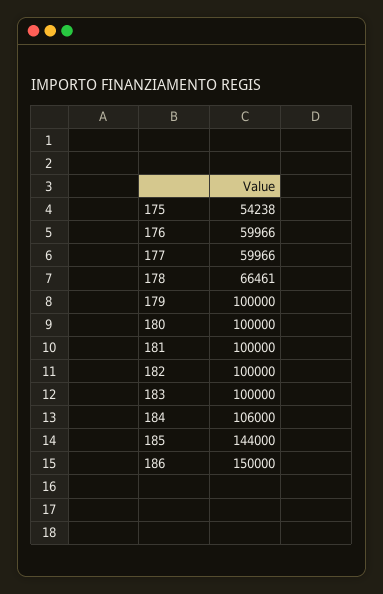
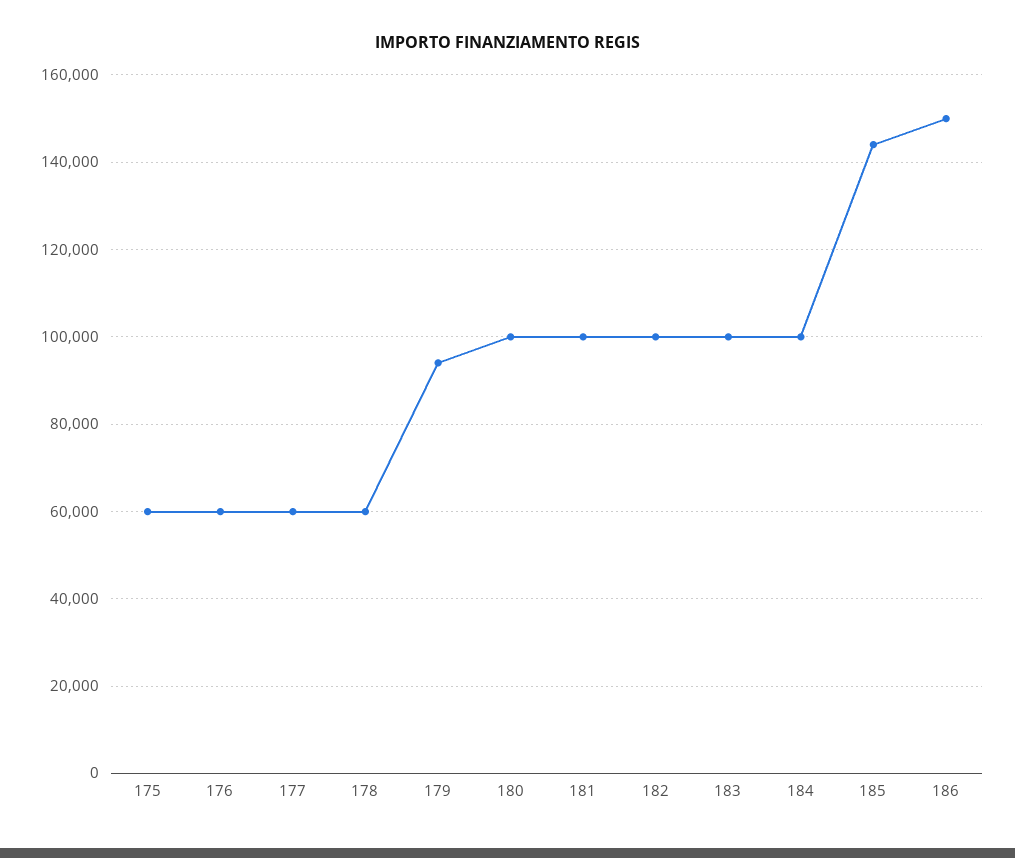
175: 54238 -> 60000
178: 66461 -> 60000
179: 100000 -> 94000
184: 106000 -> 100000

